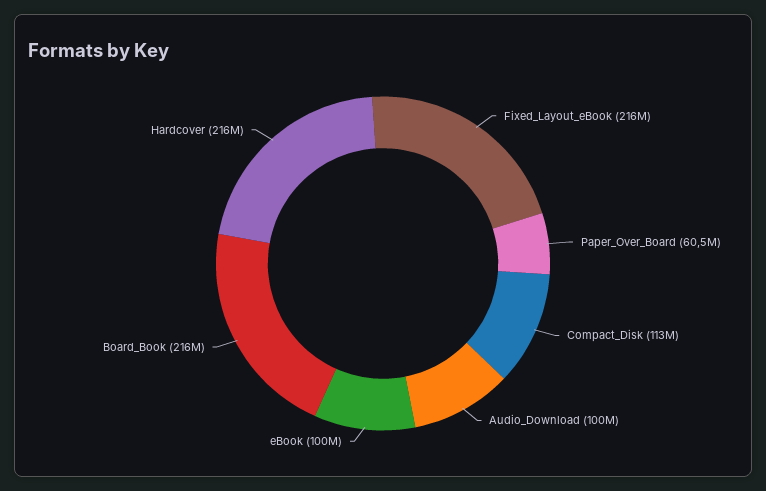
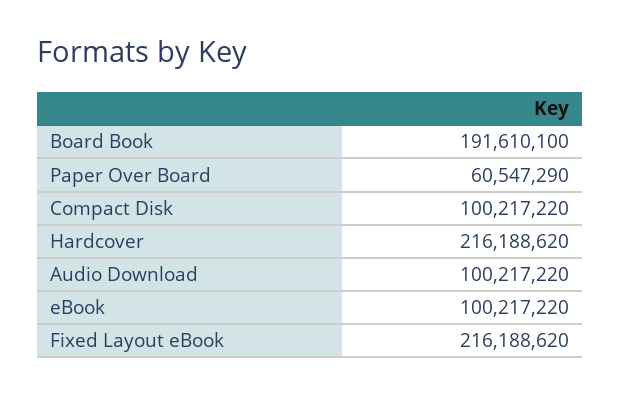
Compact_Disk: 113000000 -> 100217220
Board_Book: 216000000 -> 191610100

